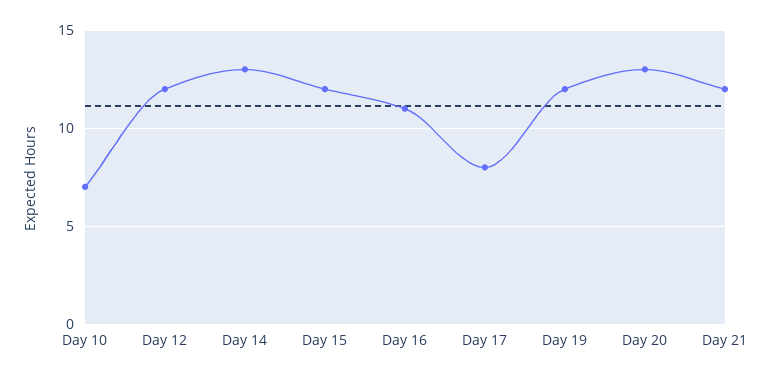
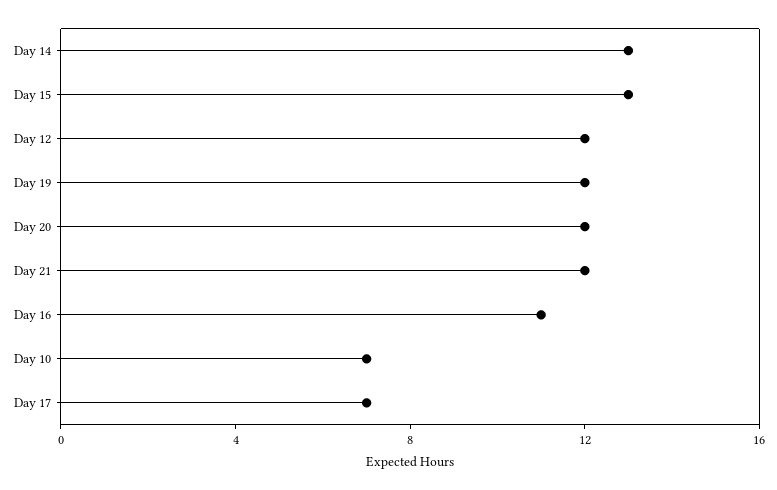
Day 15: 12 -> 13
Day 17: 8 -> 7
Day 20: 13 -> 12

